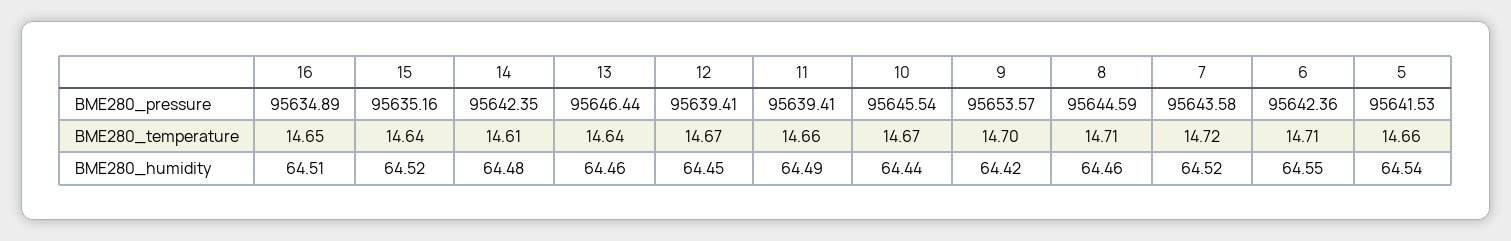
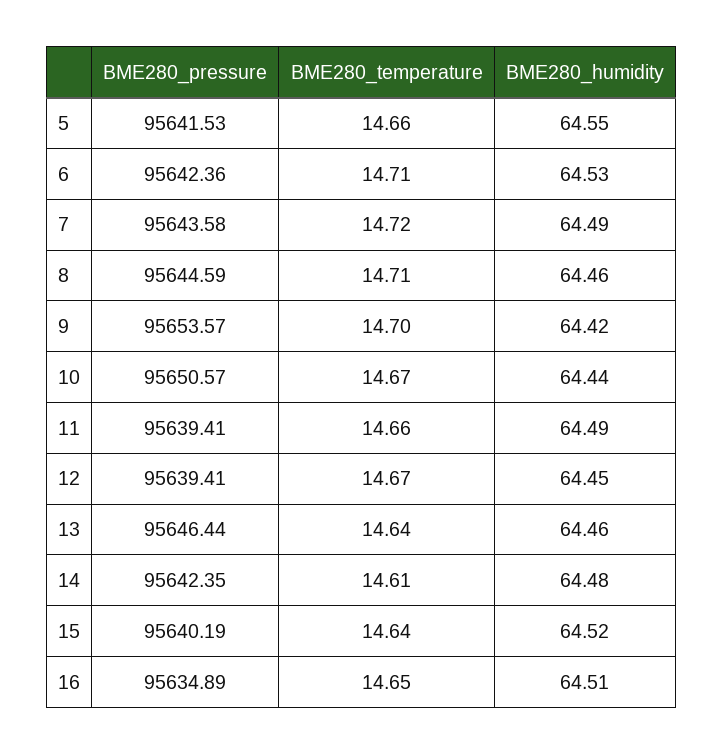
15, BME280_pressure: 95635.16 -> 95640.19
10, BME280_pressure: 95645.54 -> 95650.57
7, BME280_humidity: 64.52 -> 64.49
6, BME280_humidity: 64.55 -> 64.53
5, BME280_humidity: 64.54 -> 64.55

